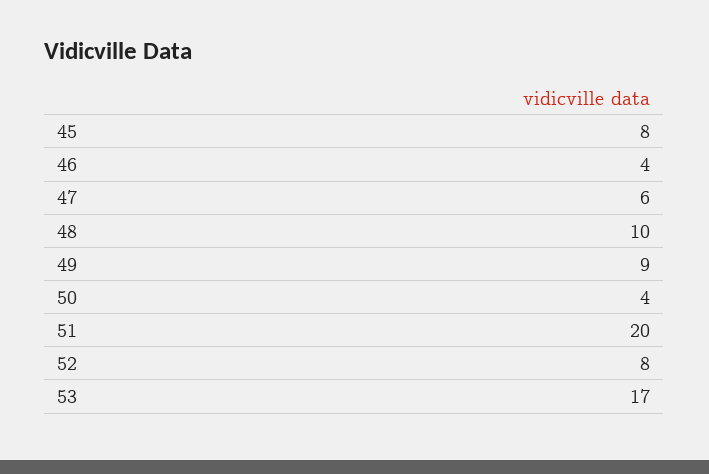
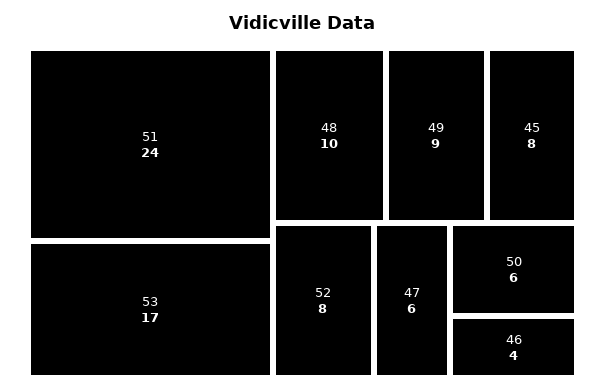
50: 4 -> 6
51: 20 -> 24

